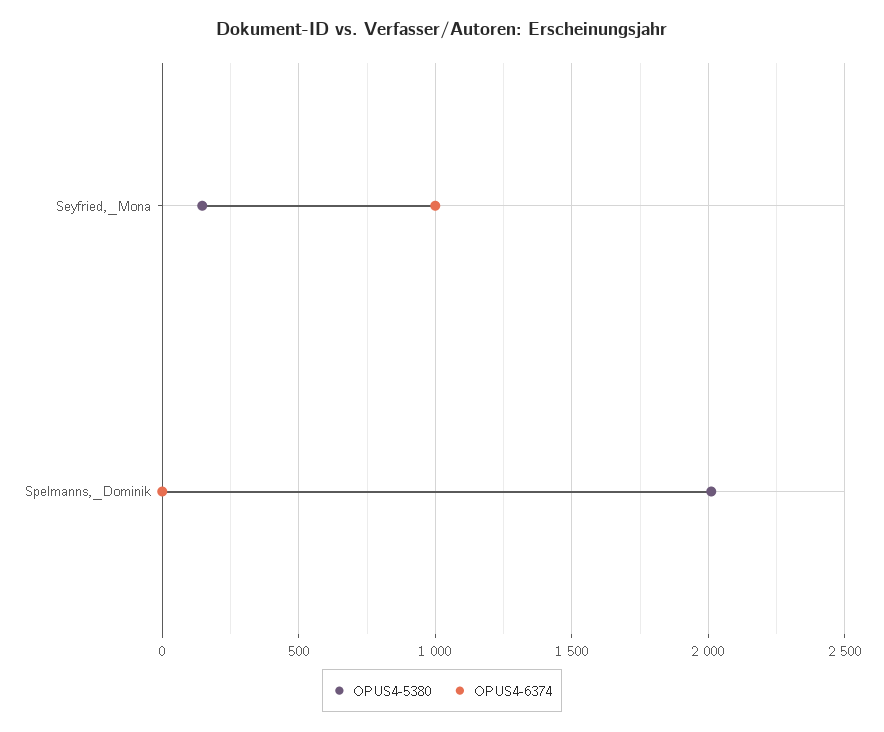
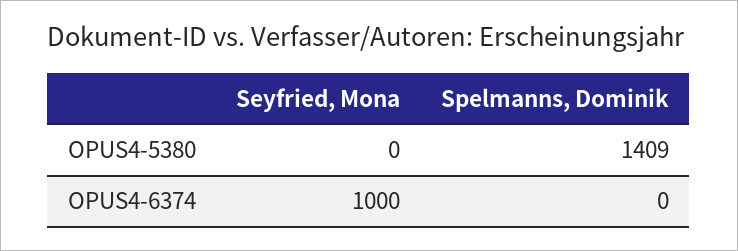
OPUS4-5380, Seyfried,_Mona: 150 -> 0
OPUS4-5380, Spelmanns,_Dominik: 2000 -> 1409

